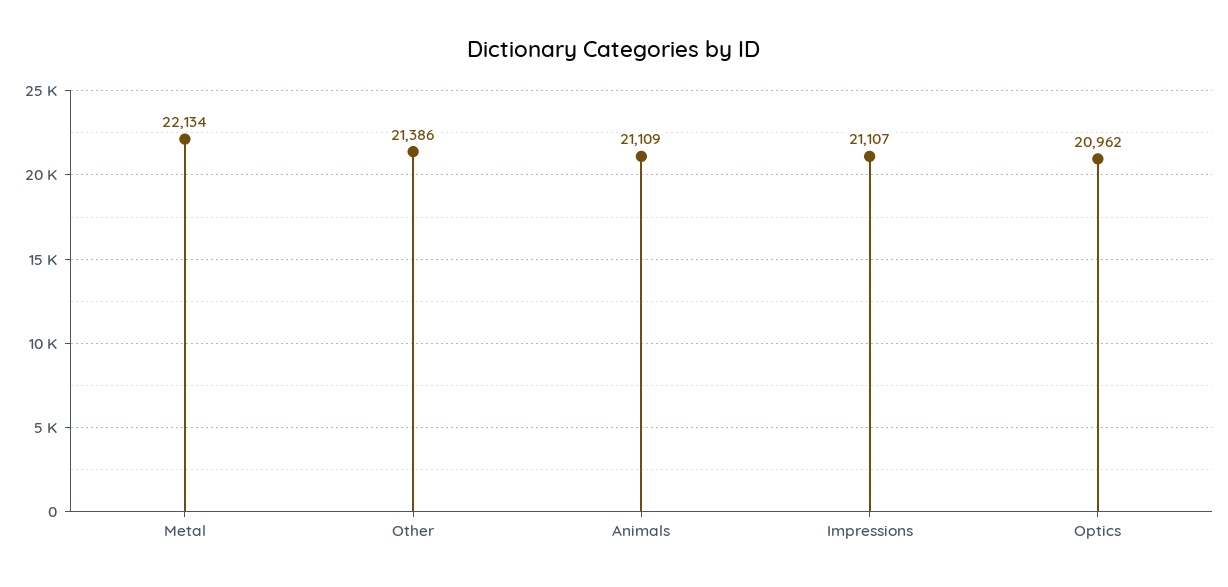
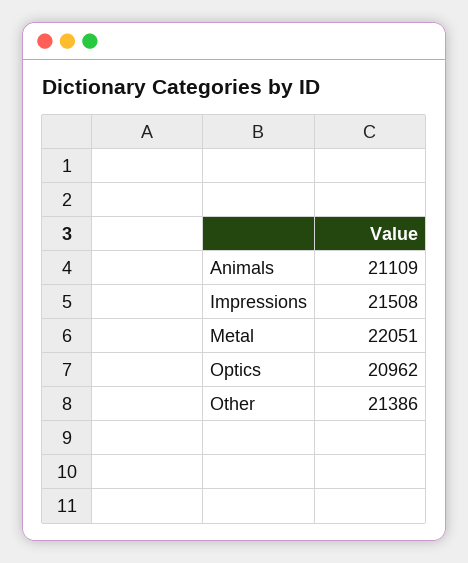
Metal: 22134 -> 22051
Impressions: 21107 -> 21508

